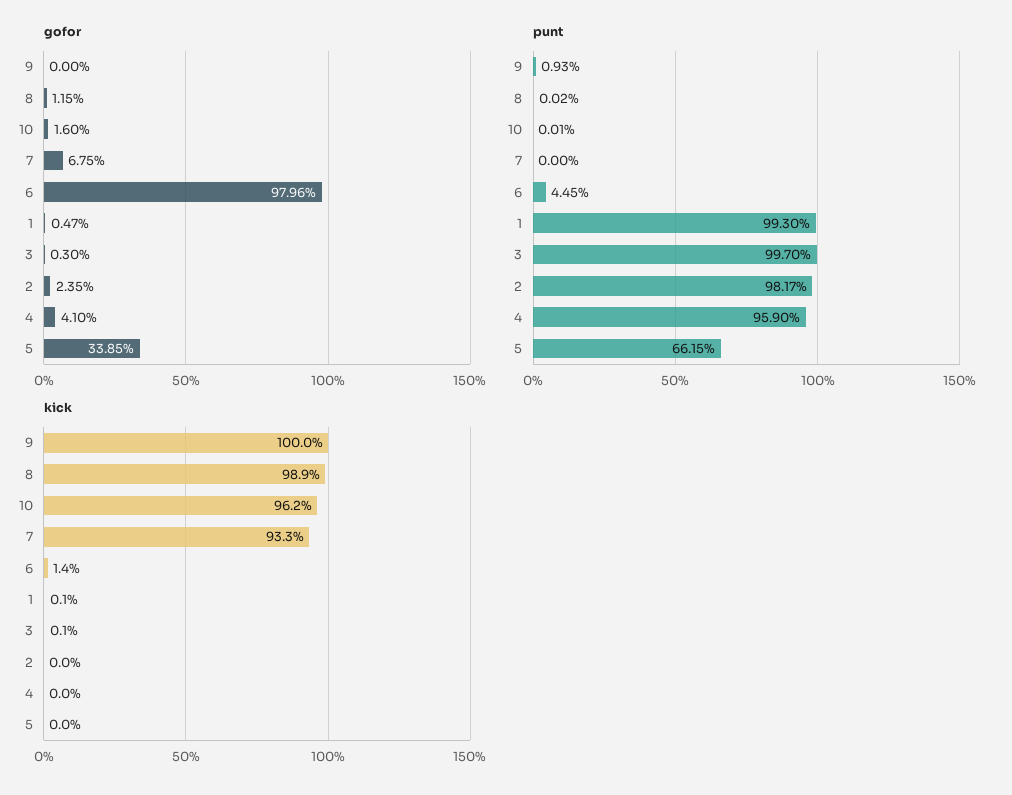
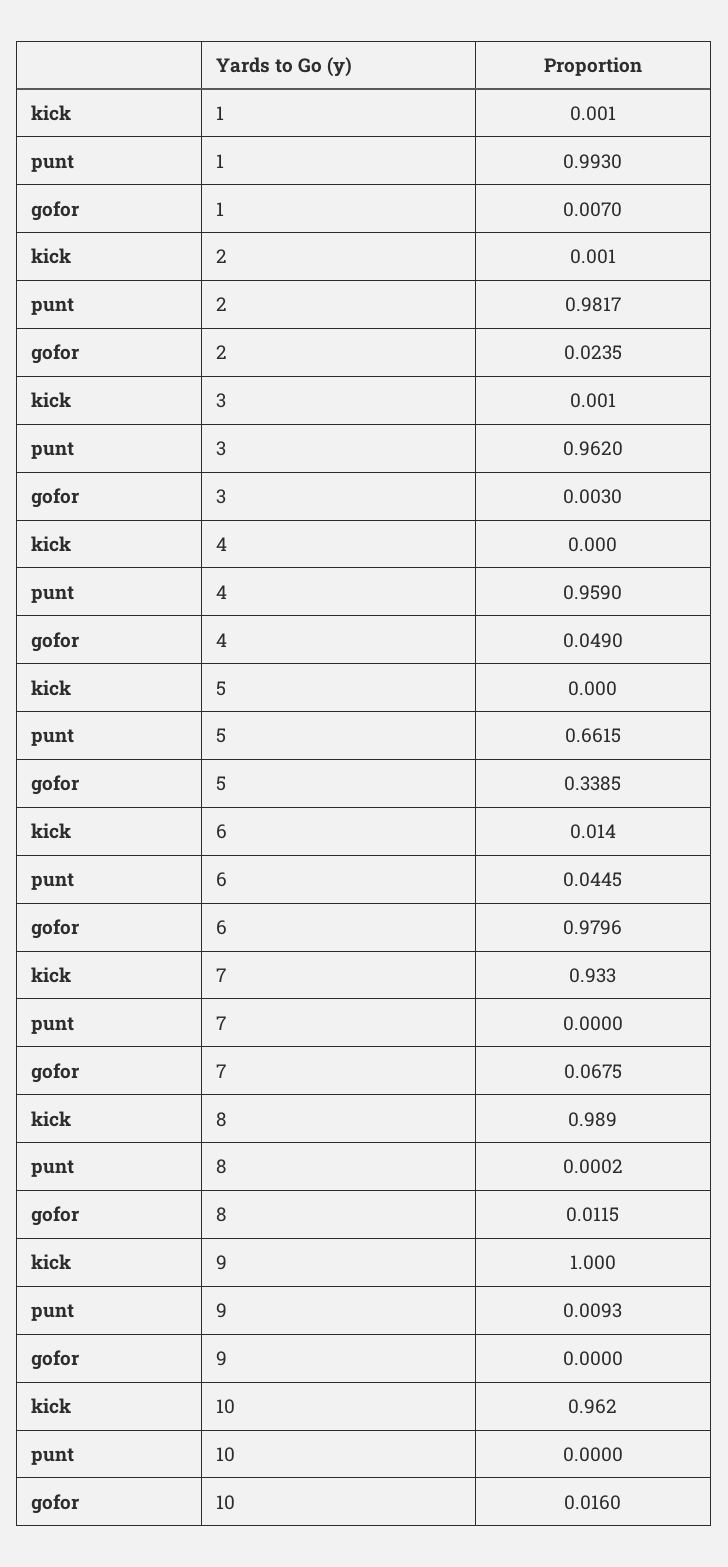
gofor, 1: 0.0047 -> 0.007
gofor, 4: 0.041 -> 0.049
punt, 10: 0.0001 -> 0
punt, 3: 0.997 -> 0.962
kick, 2: 0 -> 0.001

